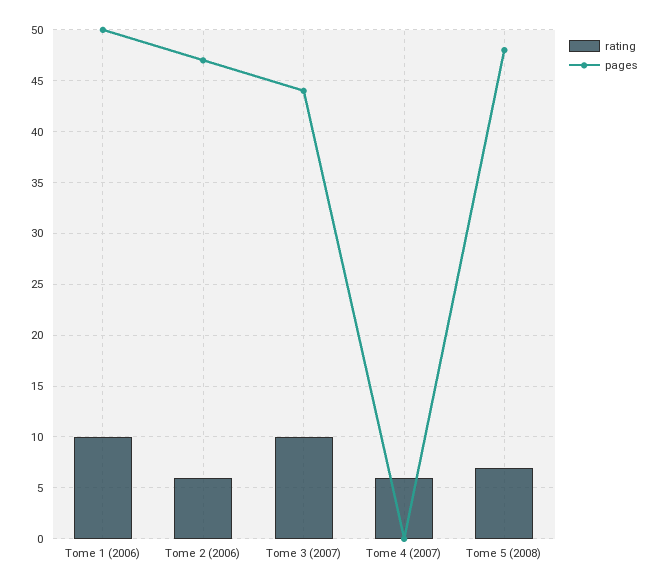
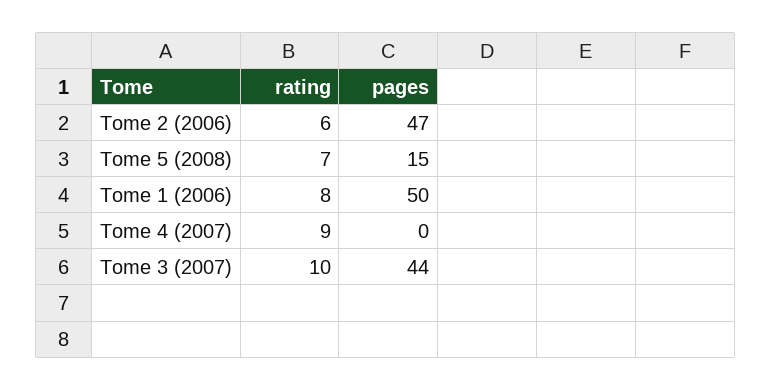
rating, Tome 1 (2006): 10 -> 8
rating, Tome 4 (2007): 6 -> 9
pages, Tome 5 (2008): 48 -> 15

